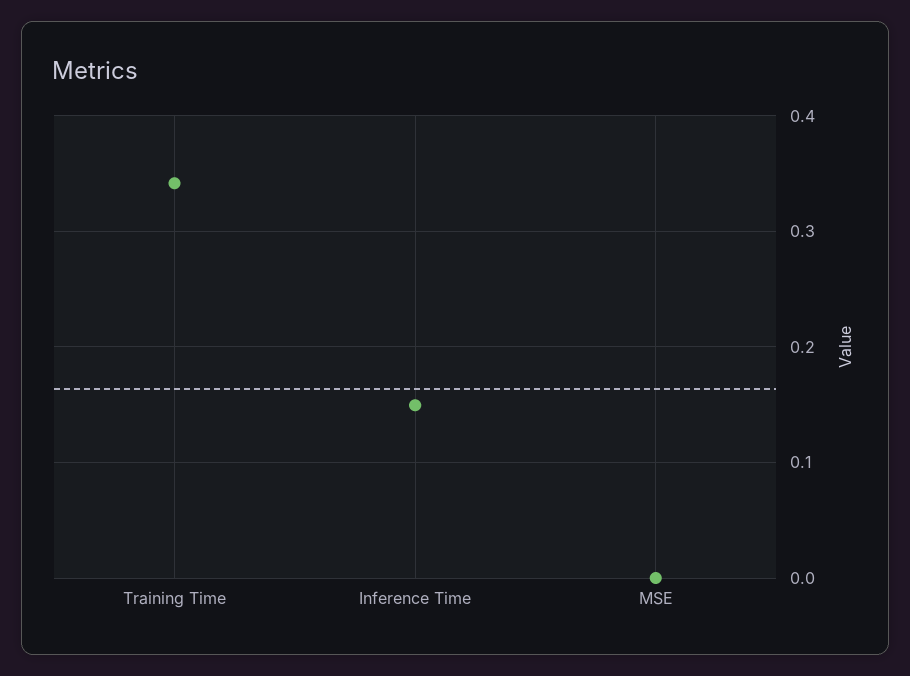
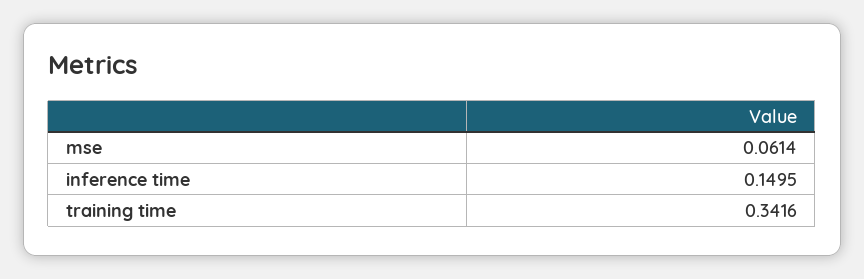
MSE: 0 -> 0.0614

